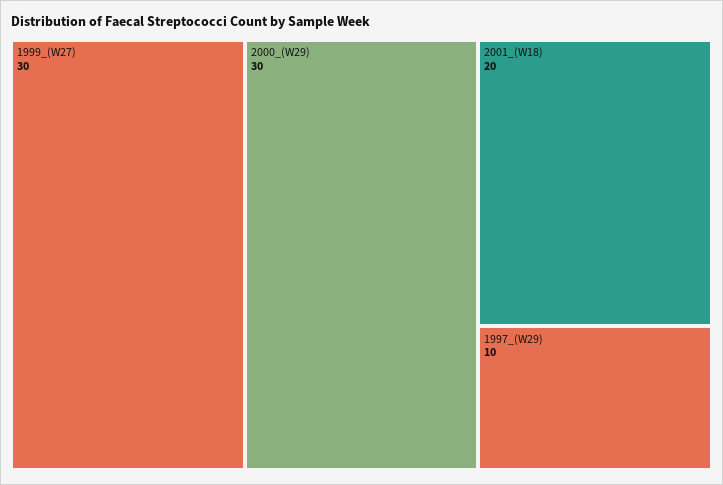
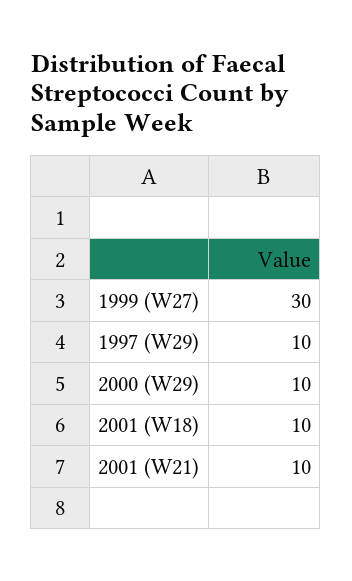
2000_(W29): 30 -> 10
2001_(W18): 20 -> 10
2001 (W21): none -> 10

